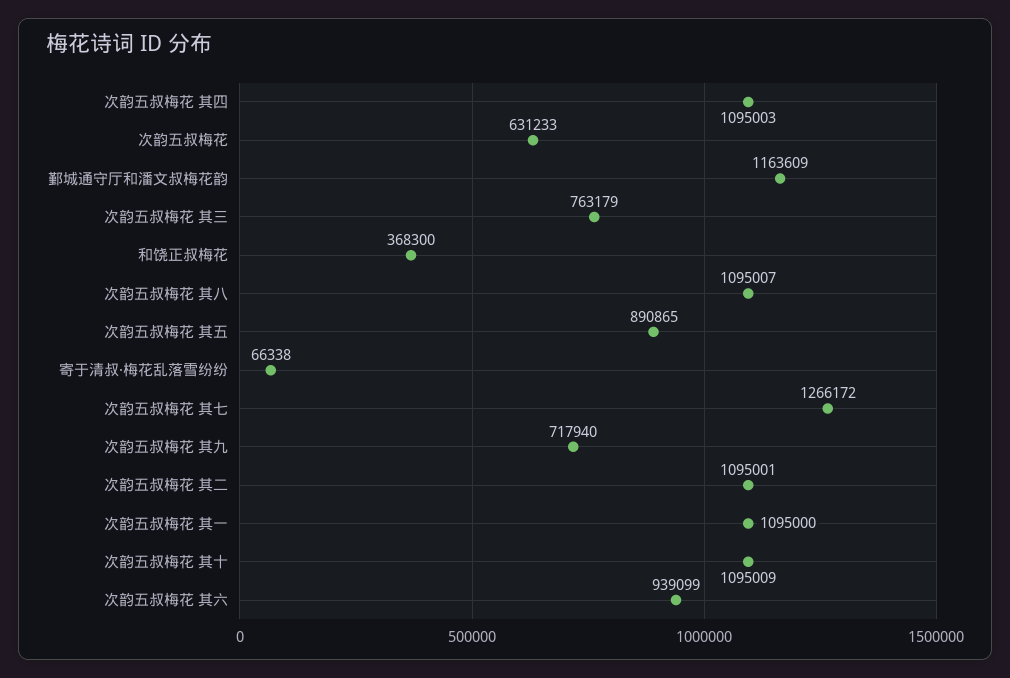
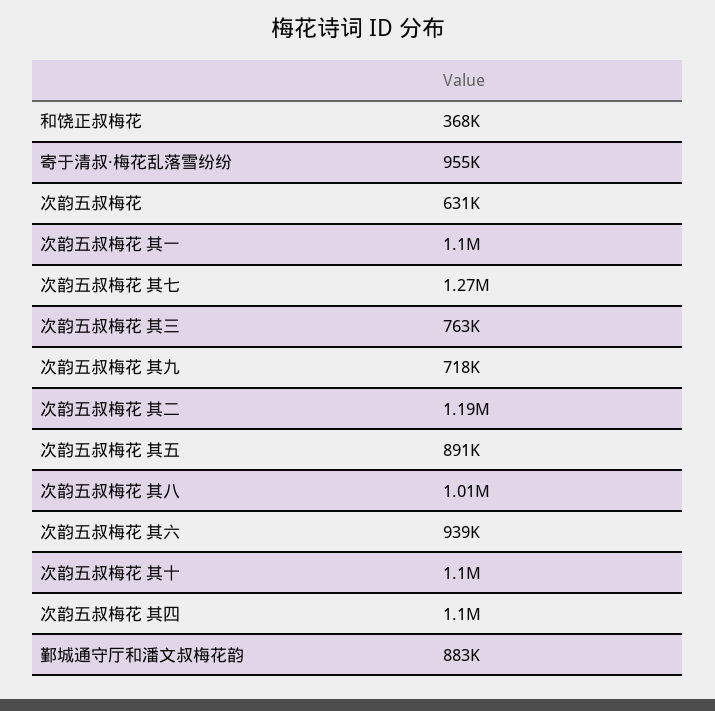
鄞城通守厅和潘文叔梅花韵: 1163609 -> 883000
次韵五叔梅花 其八: 1095007 -> 1010000
寄于清叔·梅花乱落雪纷纷: 66338 -> 955000
次韵五叔梅花 其二: 1095001 -> 1190000

